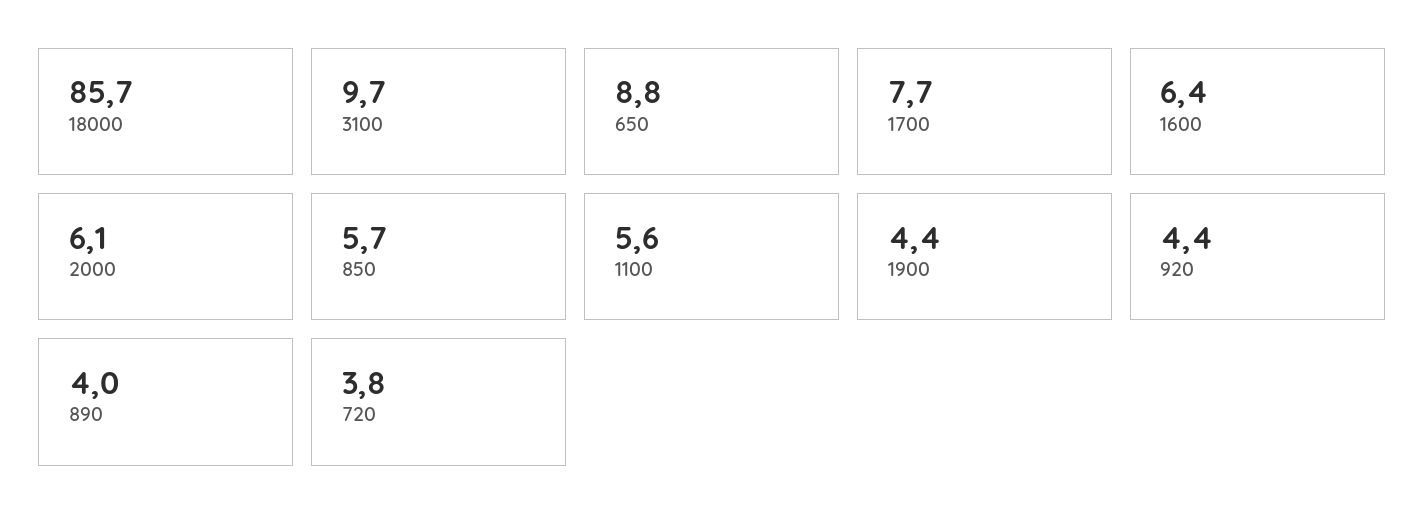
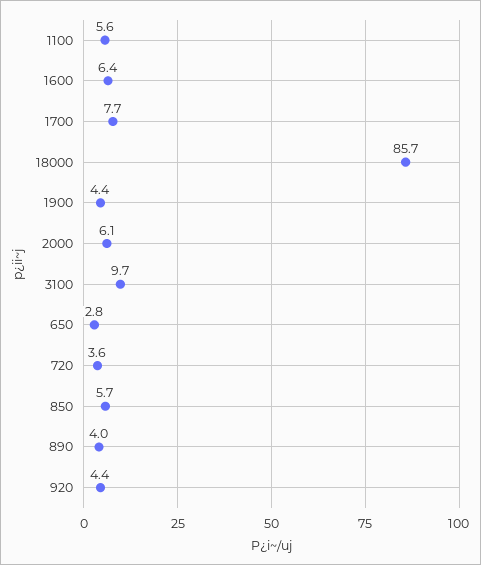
650: 8.8 -> 2.8
720: 3.8 -> 3.6

